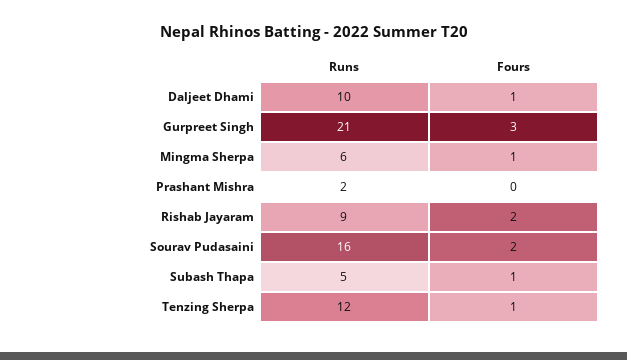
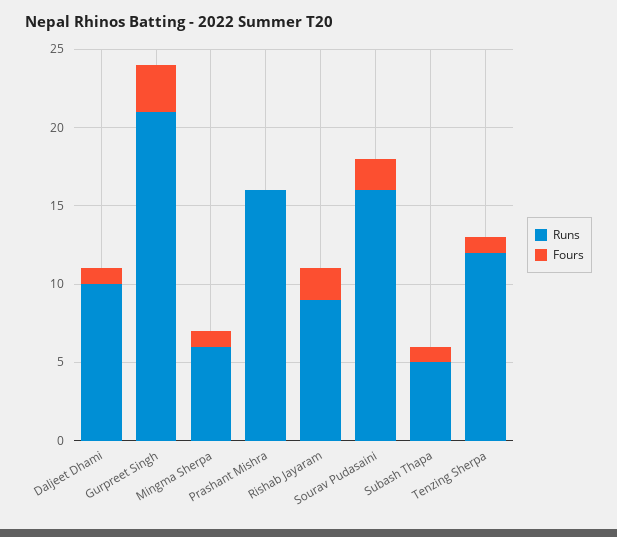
Runs, Prashant Mishra: 2 -> 16

